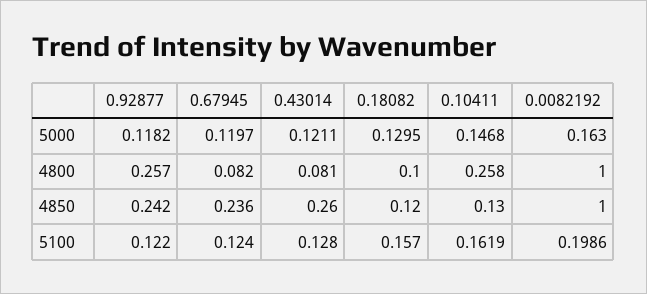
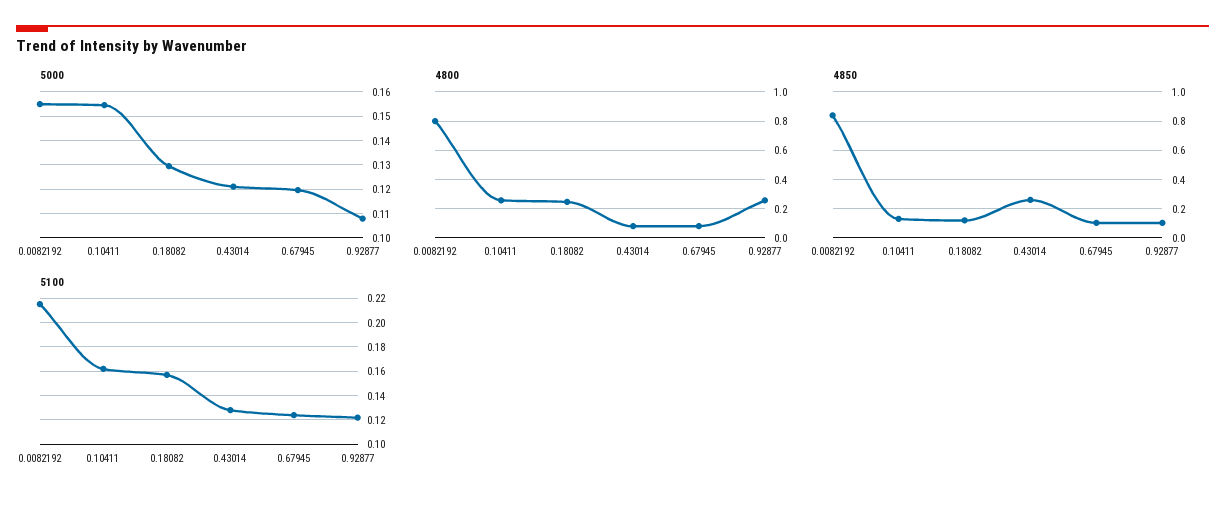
5000, 0.92877: 0.1182 -> 0.1075
5000, 0.10411: 0.1468 -> 0.155
5000, 0.0082192: 0.163 -> 0.155
4800, 0.18082: 0.1 -> 0.25
4800, 0.0082192: 1 -> 0.8
4850, 0.92877: 0.242 -> 0.1
4850, 0.67945: 0.236 -> 0.1
4850, 0.0082192: 1 -> 0.85
5100, 0.0082192: 0.1986 -> 0.215

